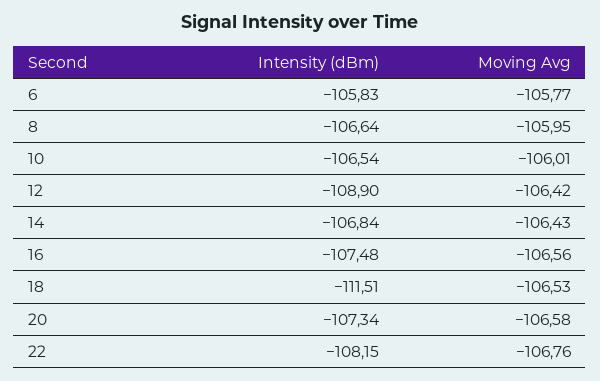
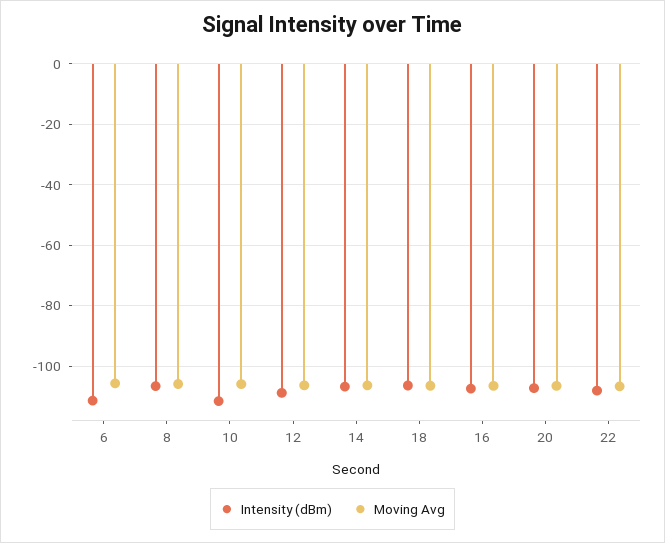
Intensity (dBm), 6: -105.83 -> -112
Intensity (dBm), 10: -106.54 -> -112
Intensity (dBm), 18: -111.51 -> -106

